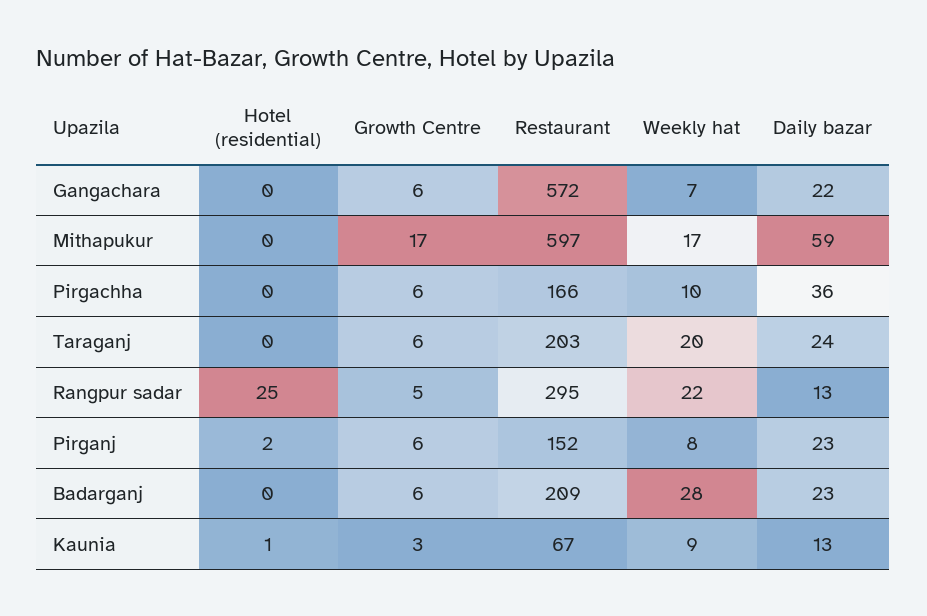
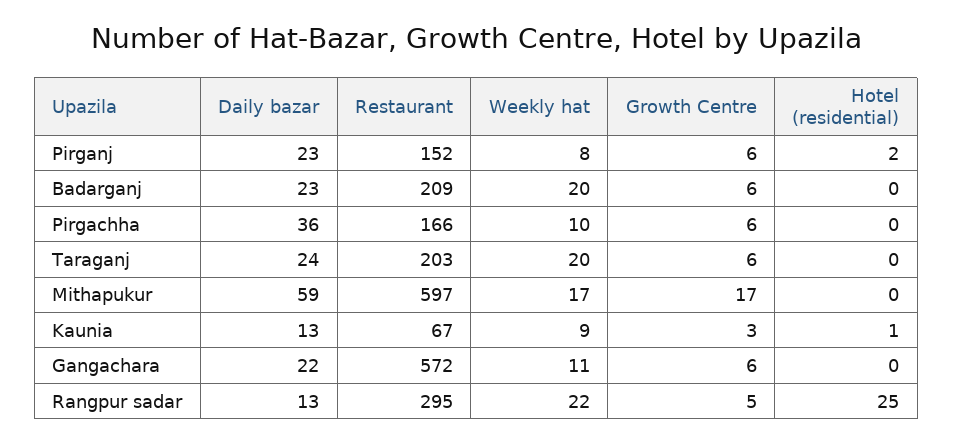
Weekly hat, Gangachara: 7 -> 11
Weekly hat, Badarganj: 28 -> 20

